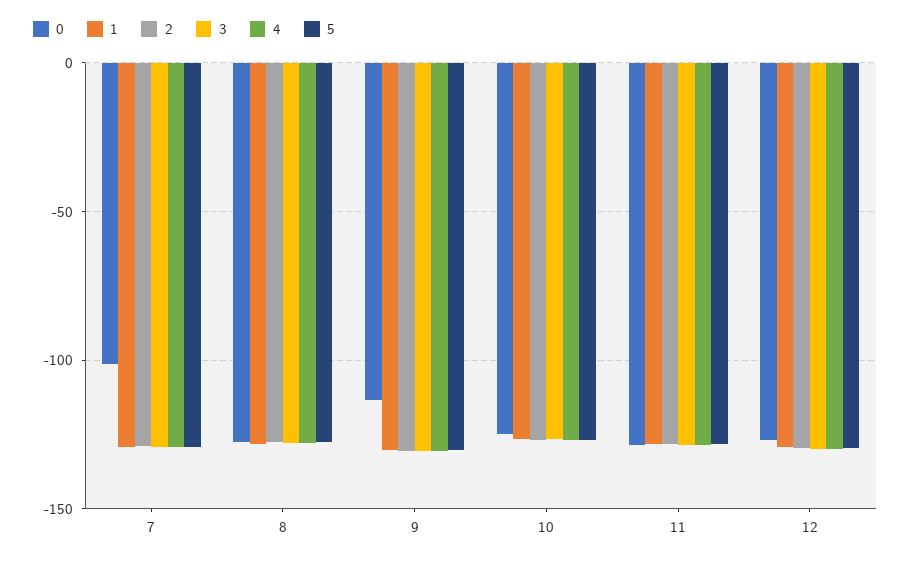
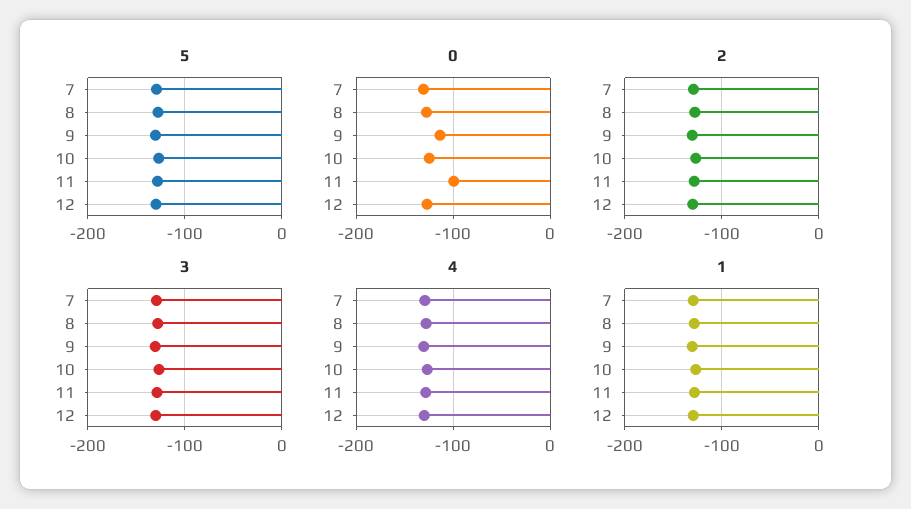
0, 7: -100 -> -130
0, 11: -130 -> -100

